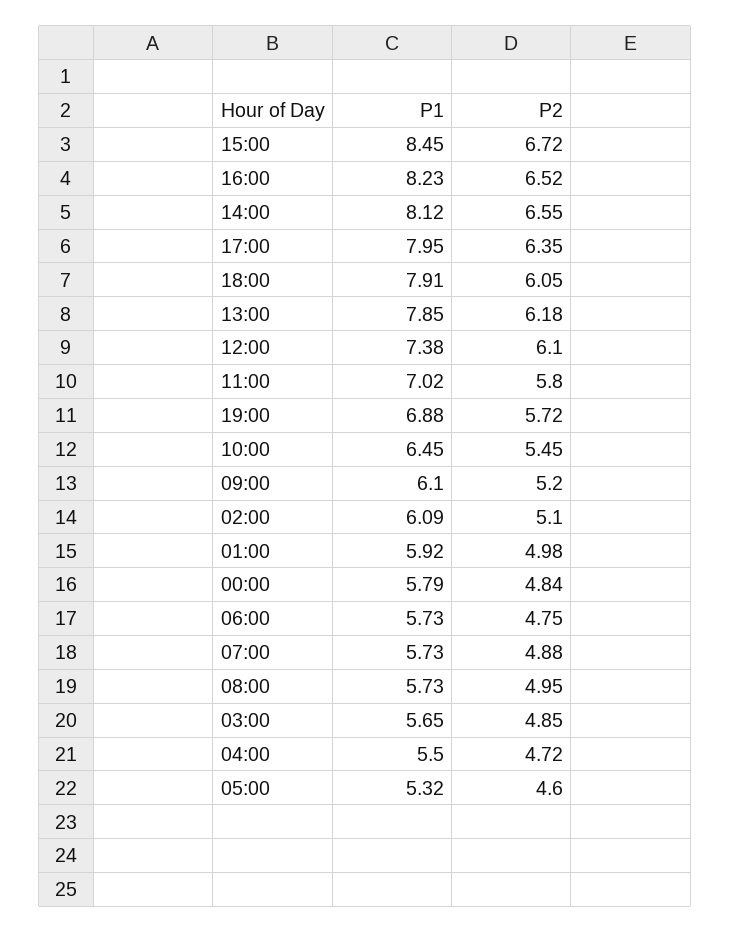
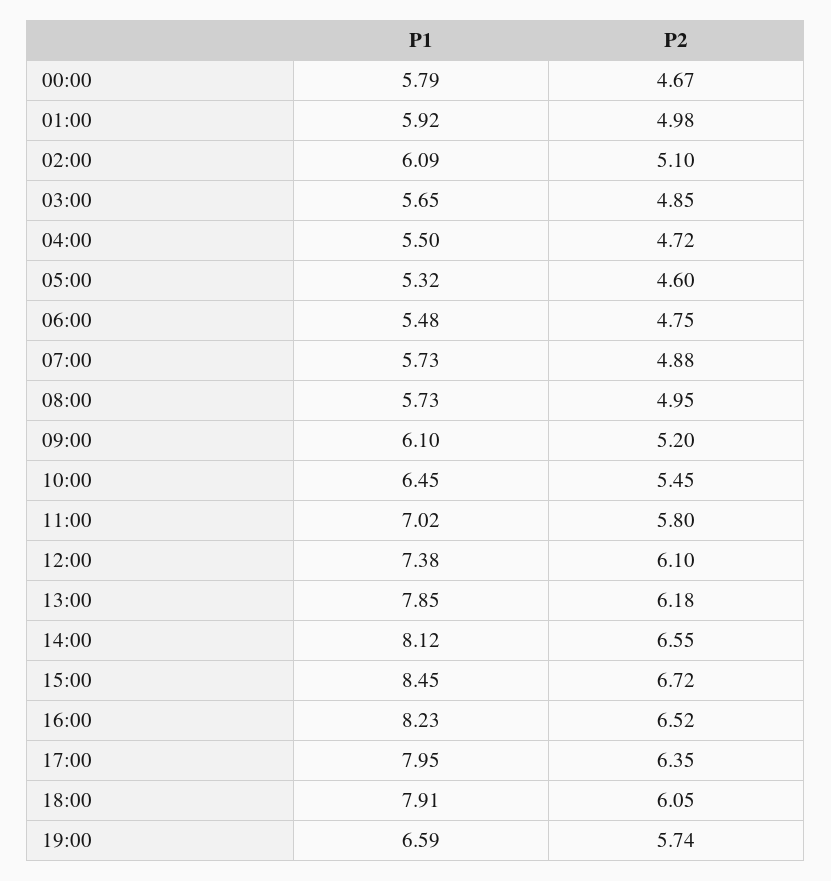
P1, 19:00: 6.88 -> 6.59
P2, 19:00: 5.72 -> 5.74
P2, 00:00: 4.84 -> 4.67
P1, 06:00: 5.73 -> 5.48

